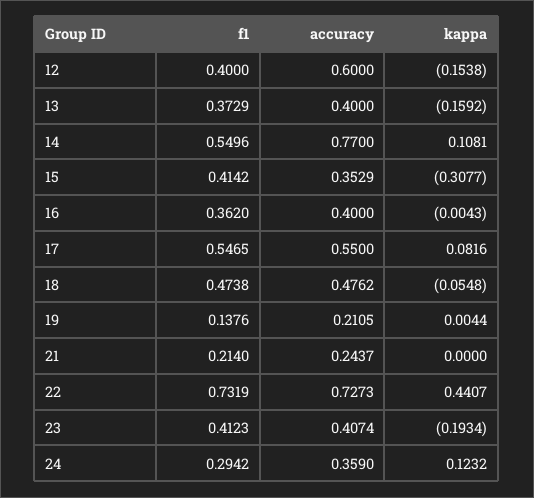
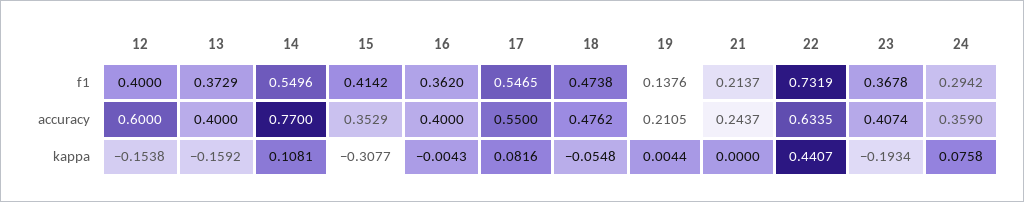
f1, 21: 0.214 -> 0.2137
accuracy, 22: 0.7273 -> 0.6335
f1, 23: 0.4123 -> 0.3678
kappa, 24: 0.1232 -> 0.0758

